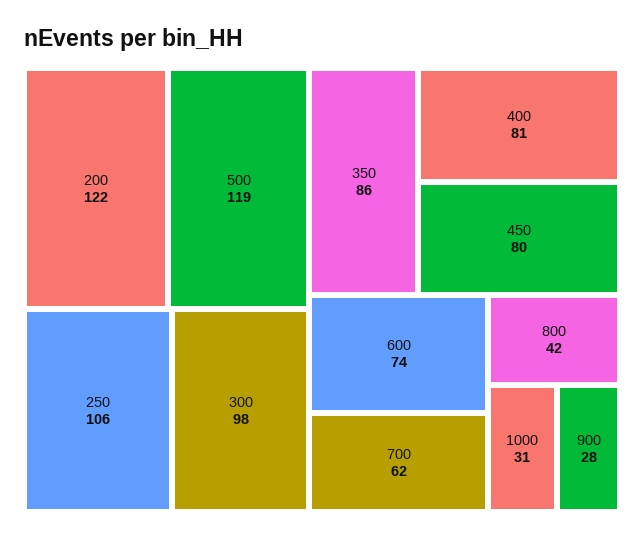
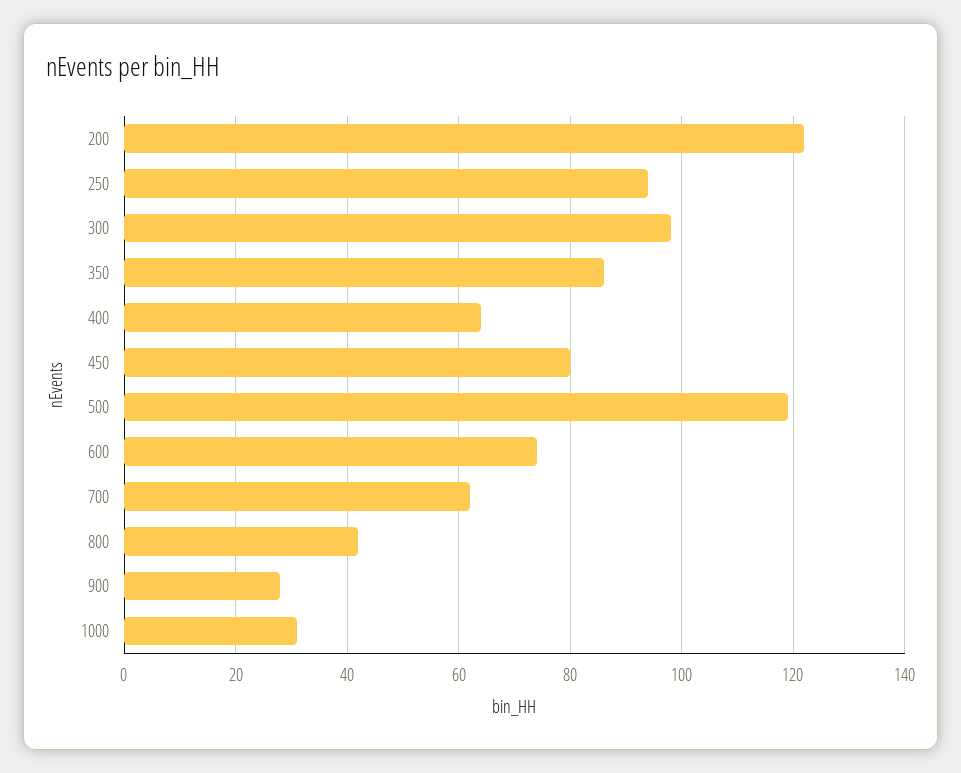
250: 106 -> 95
400: 81 -> 65

